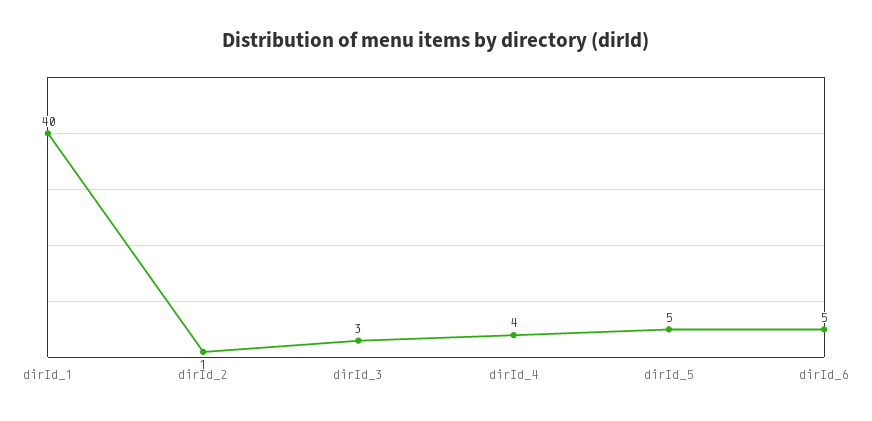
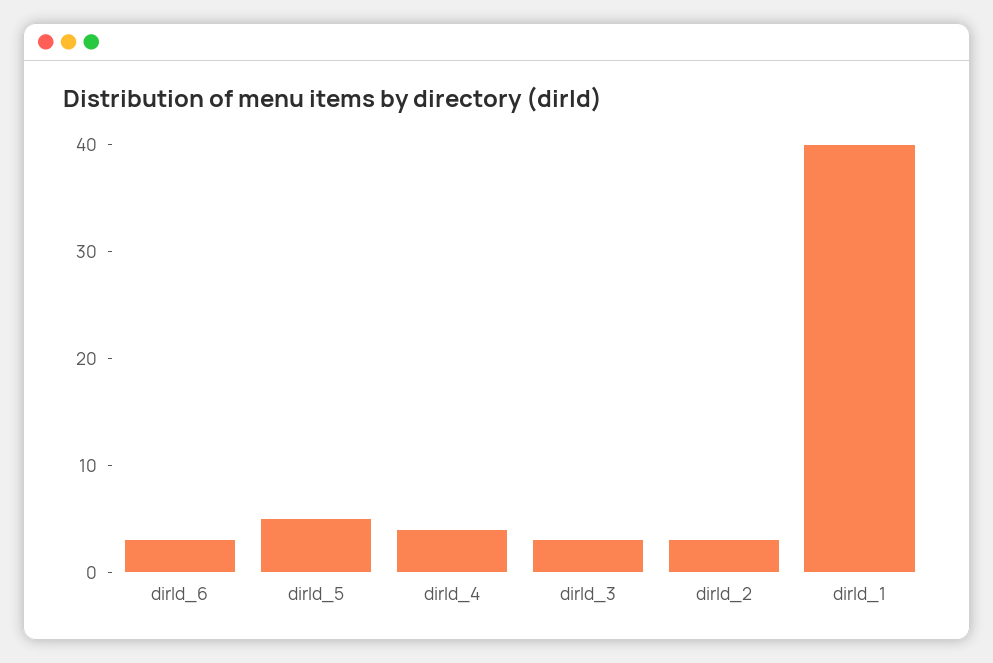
dirId_2: 1 -> 3
dirId_6: 5 -> 3

